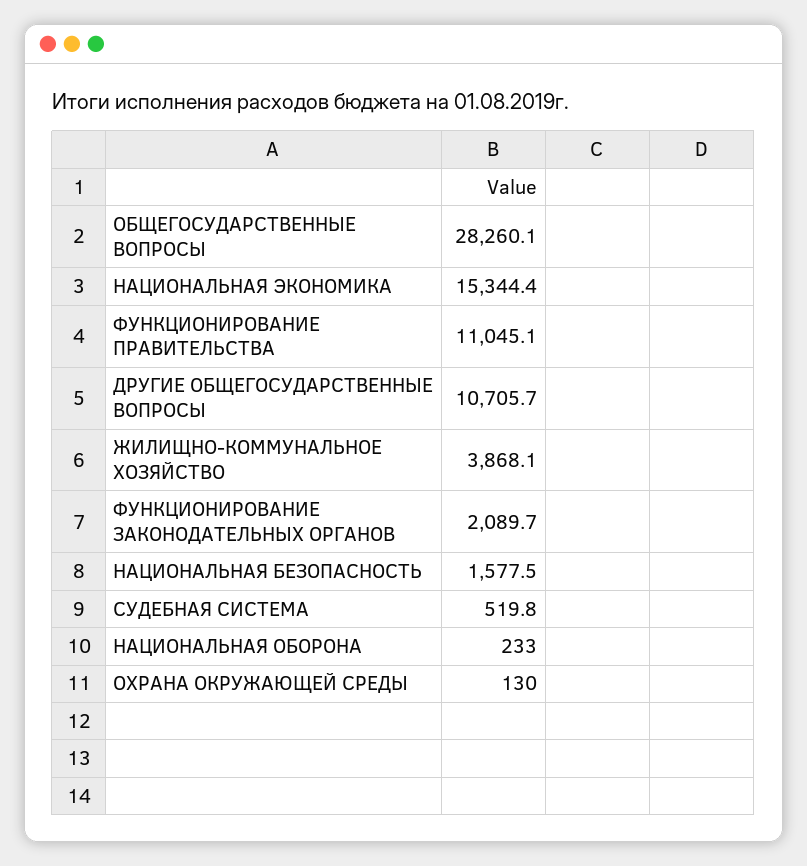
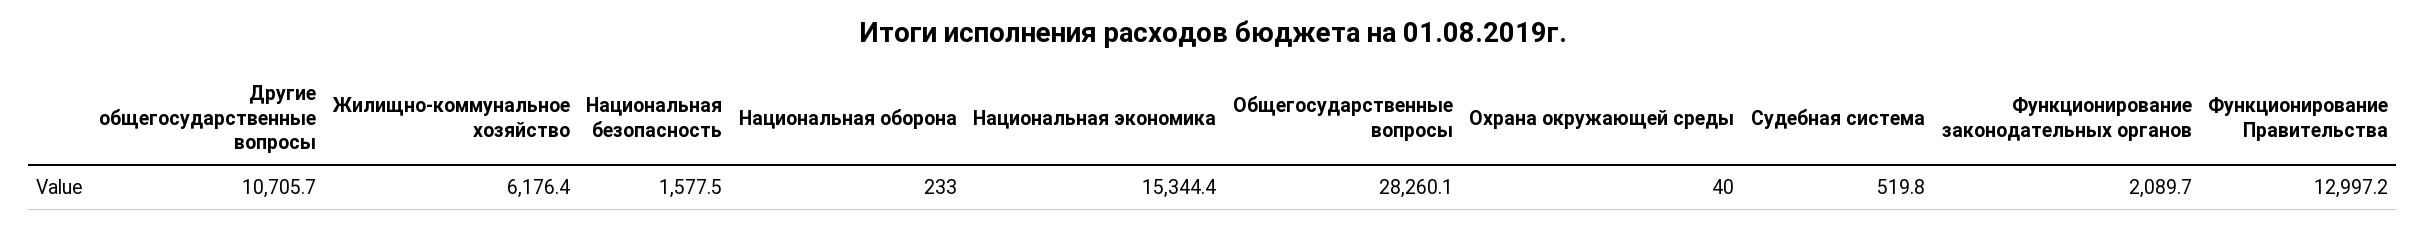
ФУНКЦИОНИРОВАНИЕ ПРАВИТЕЛЬСТВА: 11045.1 -> 12997.2
ЖИЛИЩНО-КОММУНАЛЬНОЕ ХОЗЯЙСТВО: 3868.1 -> 6176.4
ОХРАНА ОКРУЖАЮЩЕЙ СРЕДЫ: 130 -> 40

